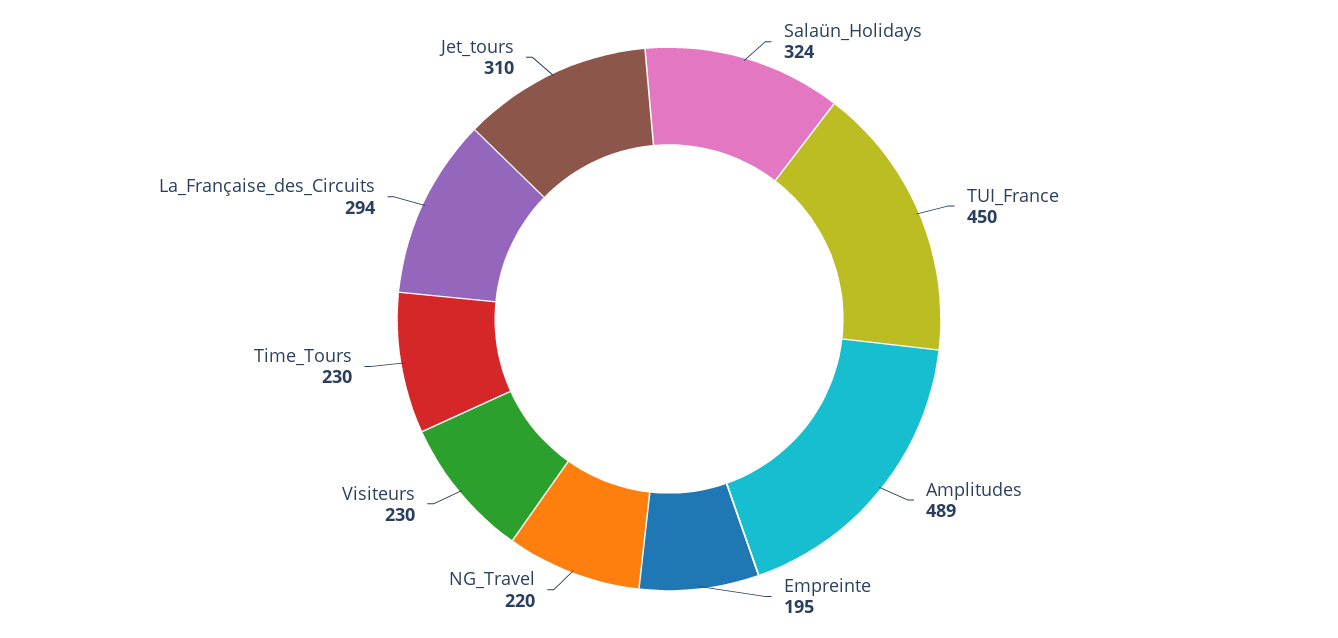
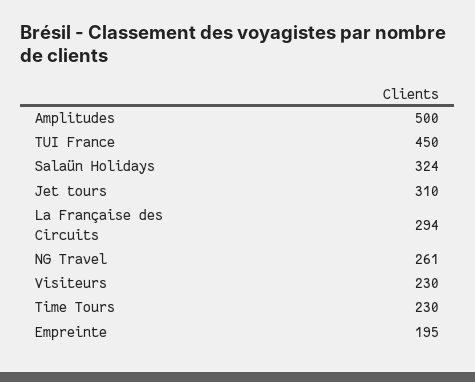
Amplitudes: 489 -> 500
NG_Travel: 220 -> 261

